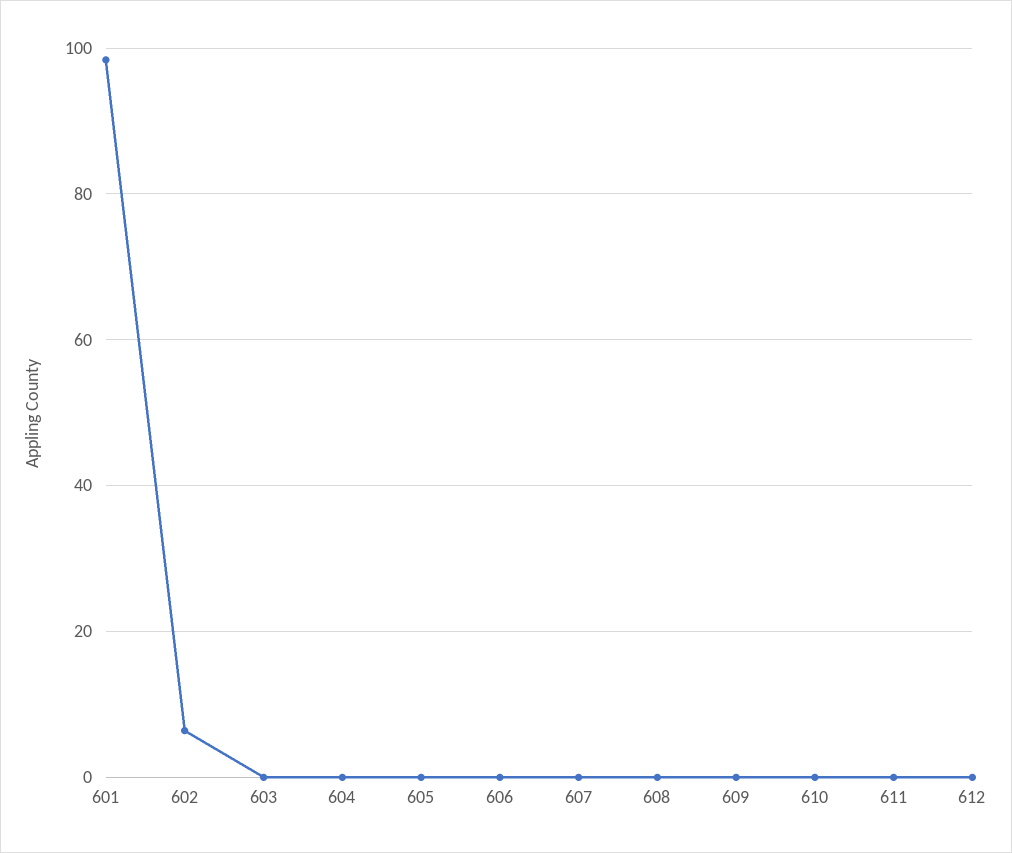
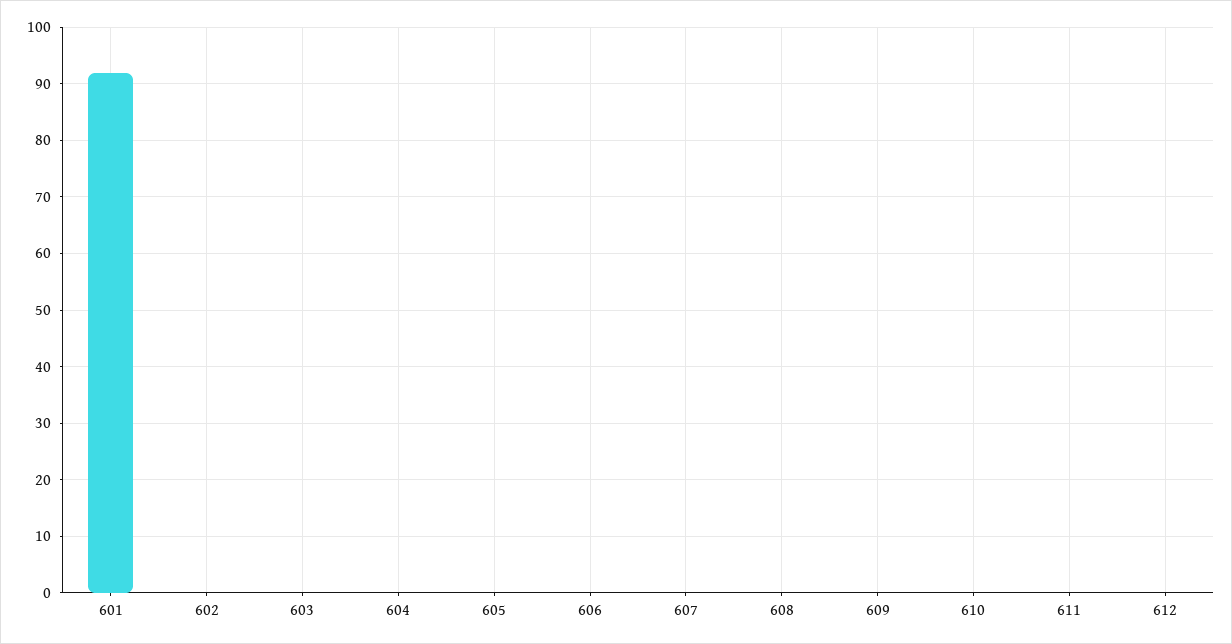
601: 98 -> 92
602: 6 -> 0

